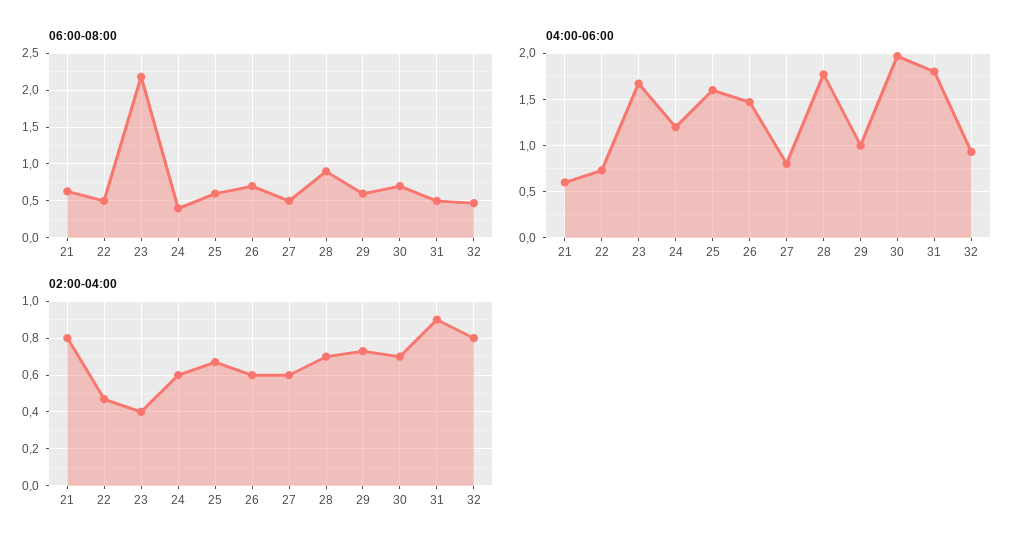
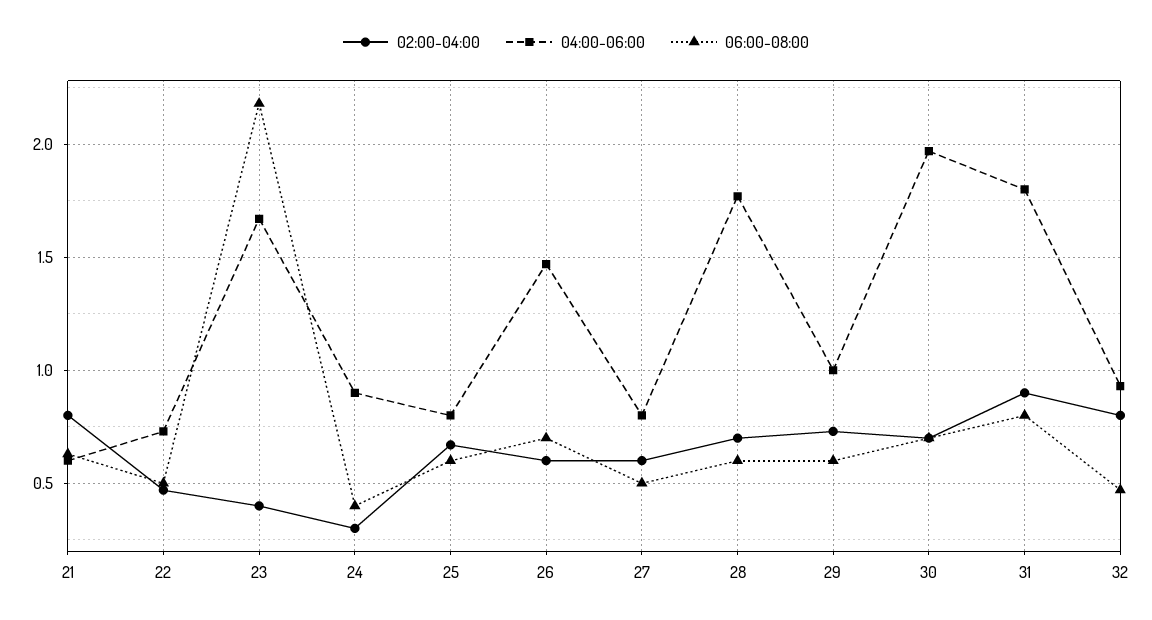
06:00-08:00, 28: 0.9 -> 0.6
06:00-08:00, 31: 0.5 -> 0.8
04:00-06:00, 24: 1.2 -> 0.9
04:00-06:00, 25: 1.6 -> 0.8
02:00-04:00, 24: 0.6 -> 0.3

